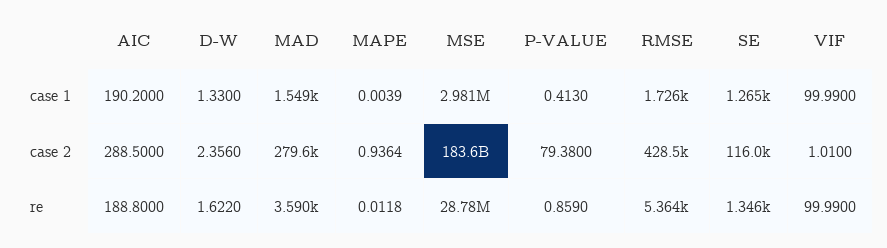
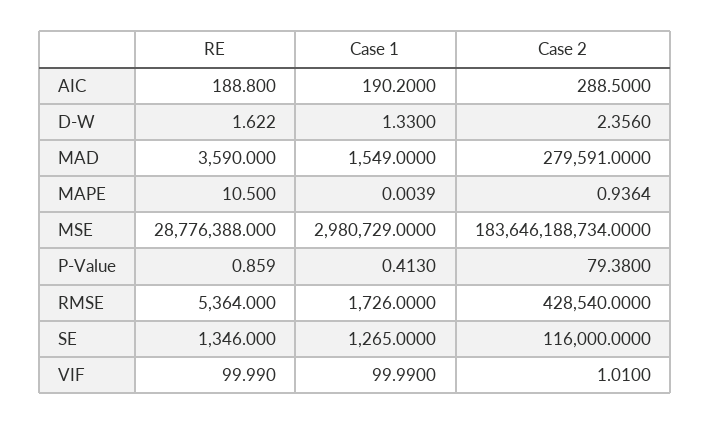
MAPE, re: 0.0118 -> 10.5

